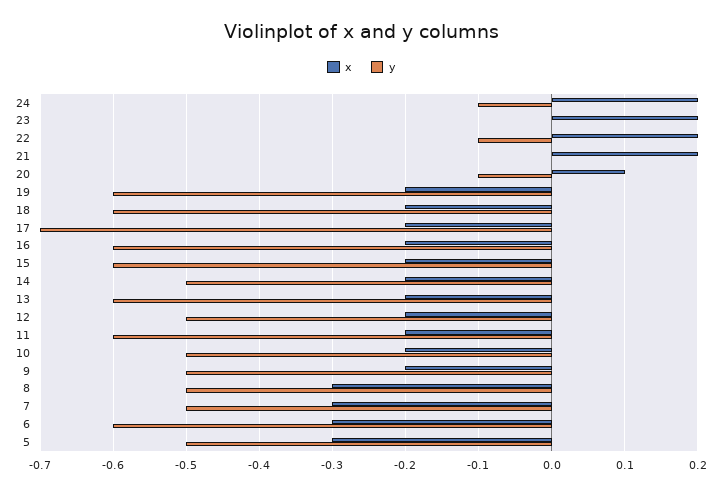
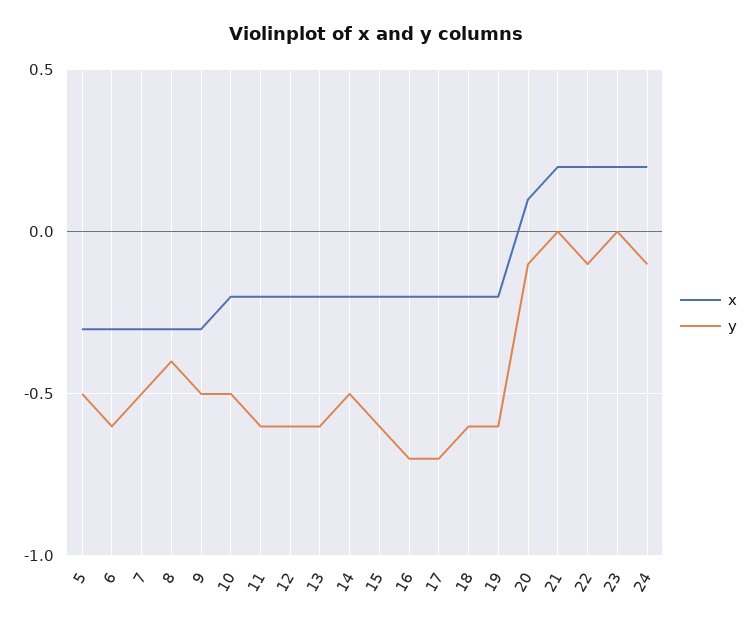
y, 16: -0.6 -> -0.7
y, 12: -0.5 -> -0.6
x, 9: -0.2 -> -0.3
y, 8: -0.5 -> -0.4

